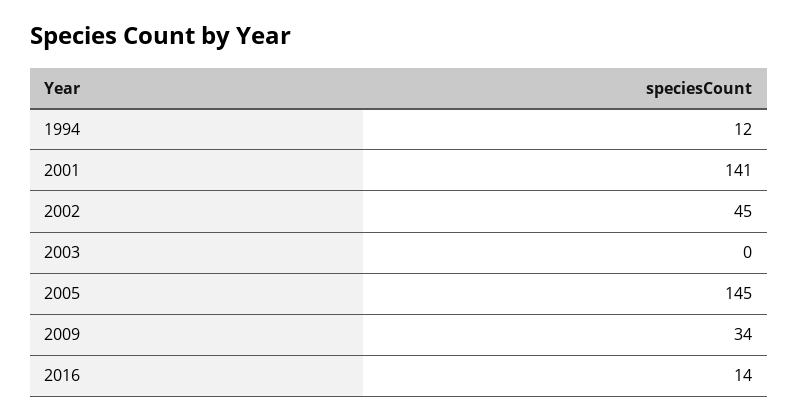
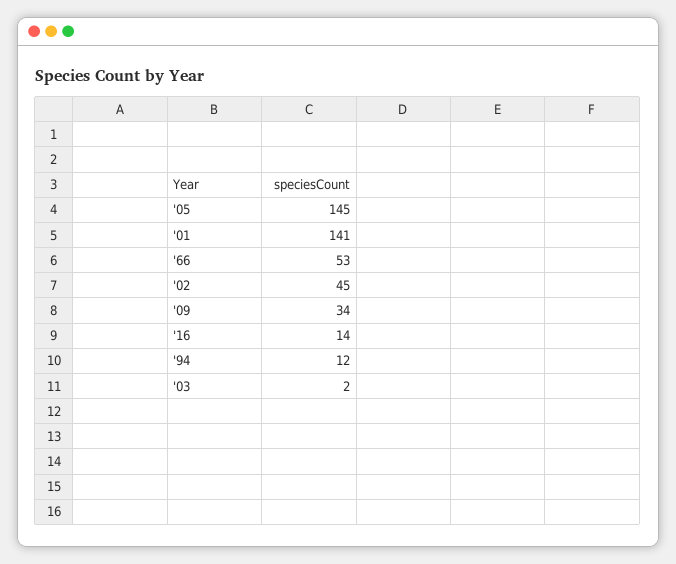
2003: 0 -> 2
'66: none -> 53

